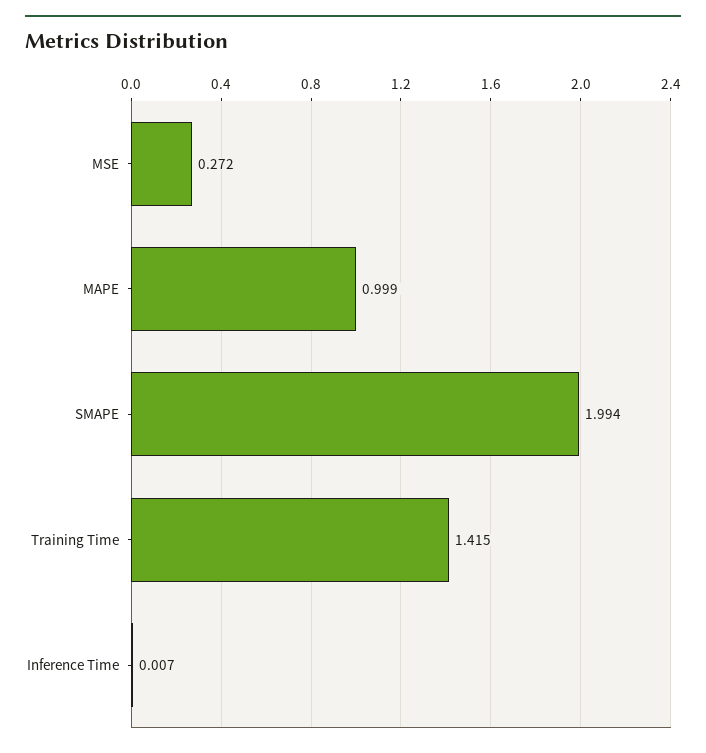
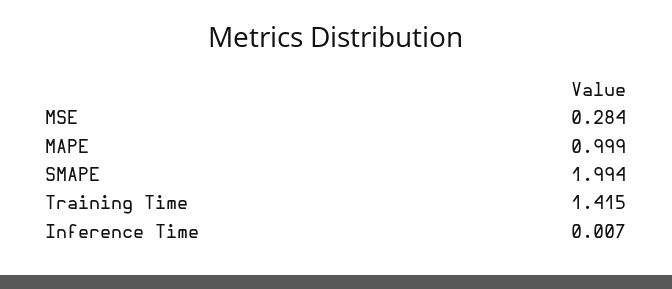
MSE: 0.272 -> 0.284

